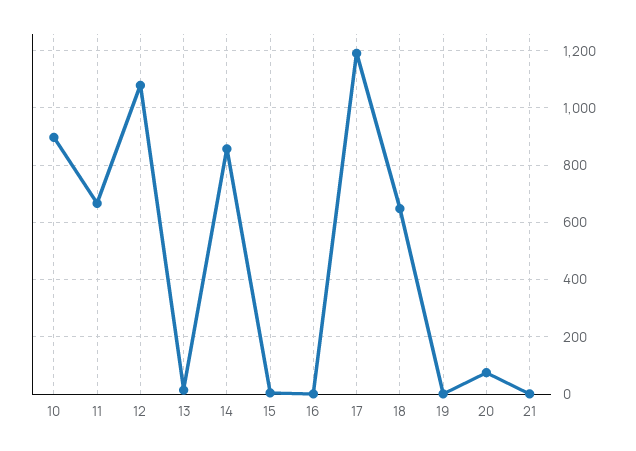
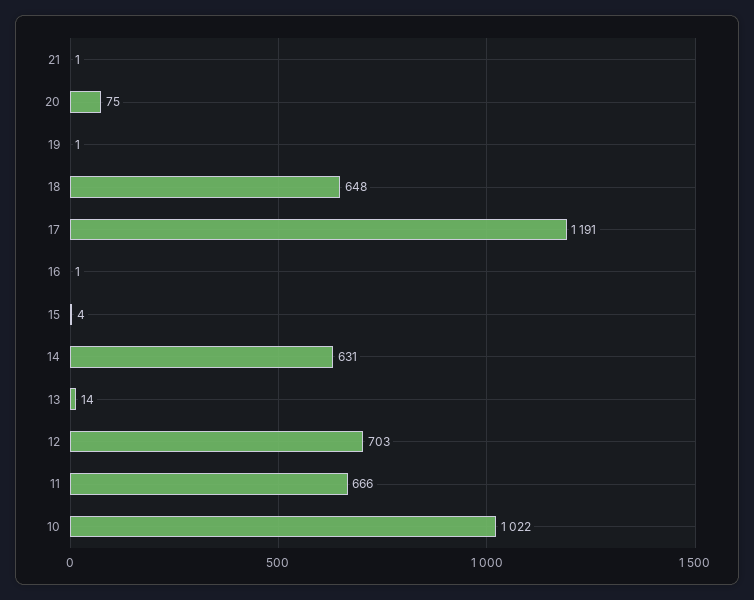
10: 900 -> 1022
12: 1075 -> 703
14: 850 -> 631

